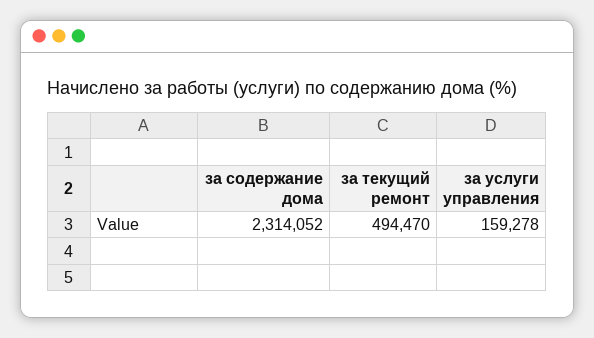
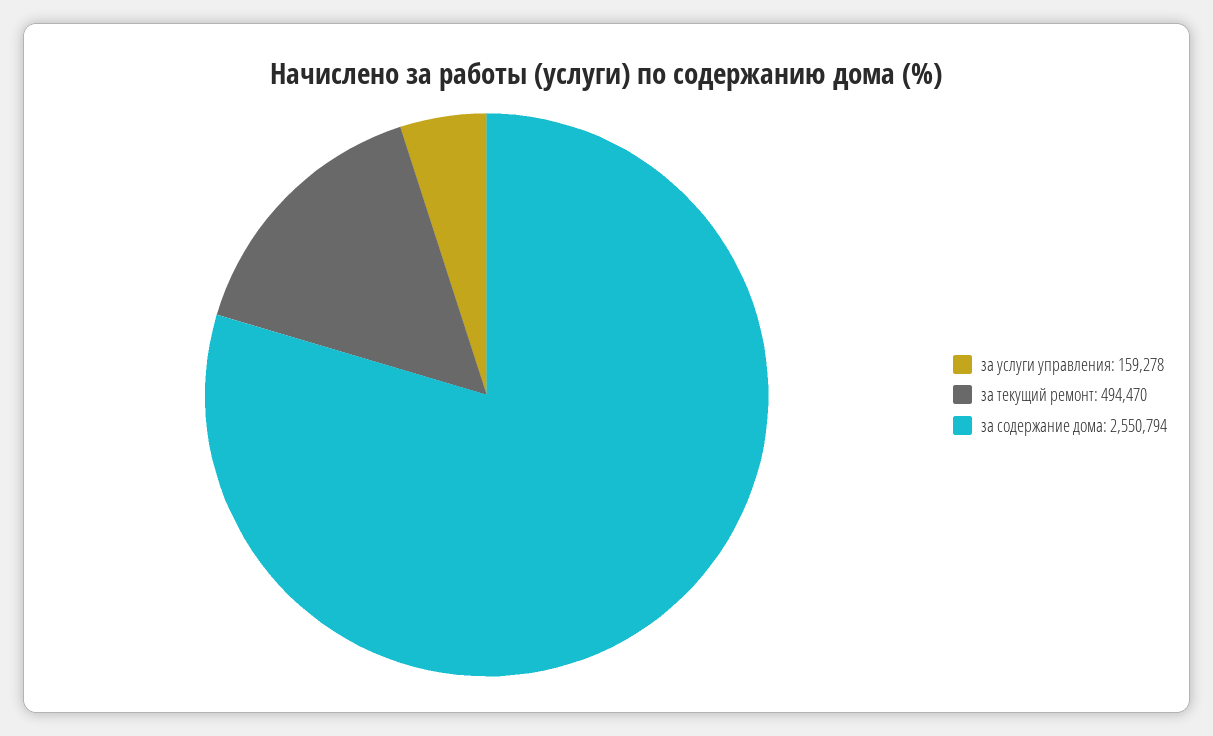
за содержание дома: 2314052 -> 2550794

